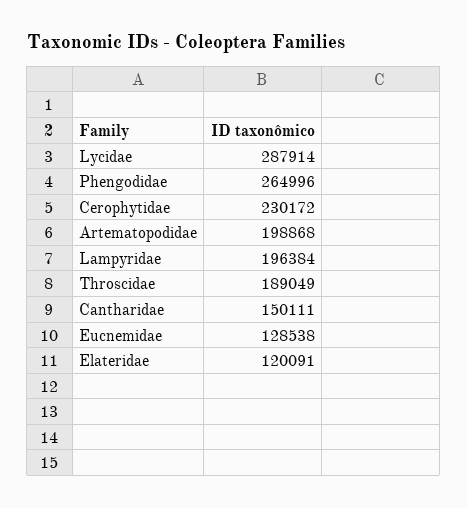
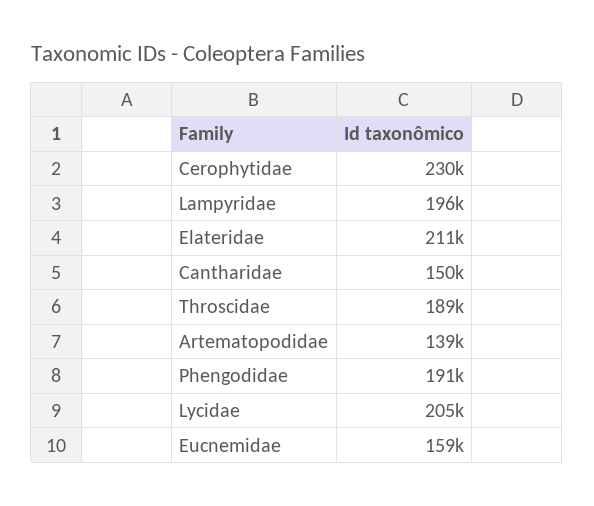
Lycidae: 287914 -> 205000
Phengodidae: 264996 -> 191000
Artematopodidae: 198868 -> 139000
Eucnemidae: 128538 -> 159000
Elateridae: 120091 -> 211000

